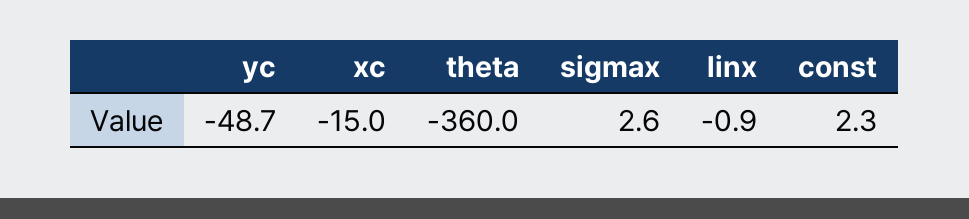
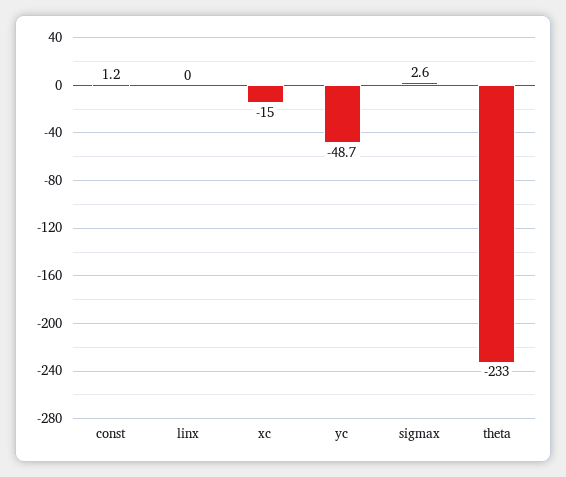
theta: -360 -> -233
linx: -0.9 -> 0
const: 2.3 -> 1.2

